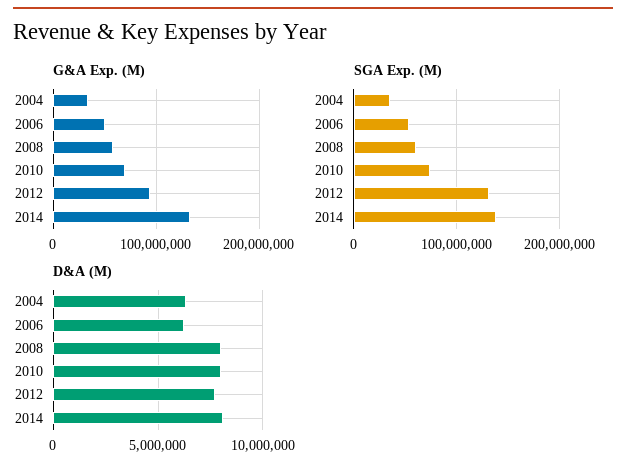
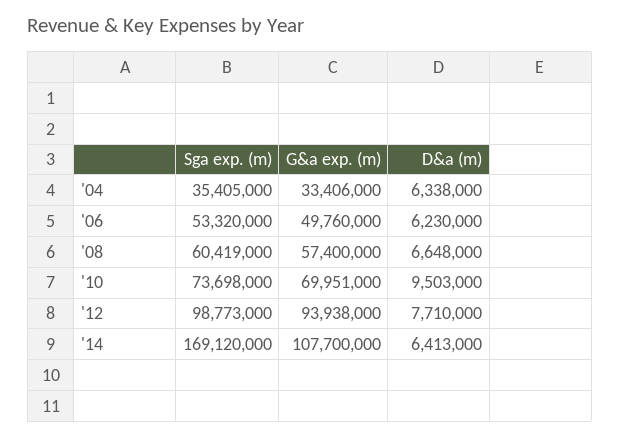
G&A Exp. (M), 2014: 130000000 -> 107700000
SGA Exp. (M), 2012: 130000000 -> 98773000
SGA Exp. (M), 2014: 140000000 -> 169120000
D&A (M), 2008: 8000000 -> 6648000
D&A (M), 2010: 8000000 -> 9503000
D&A (M), 2014: 8000000 -> 6413000

